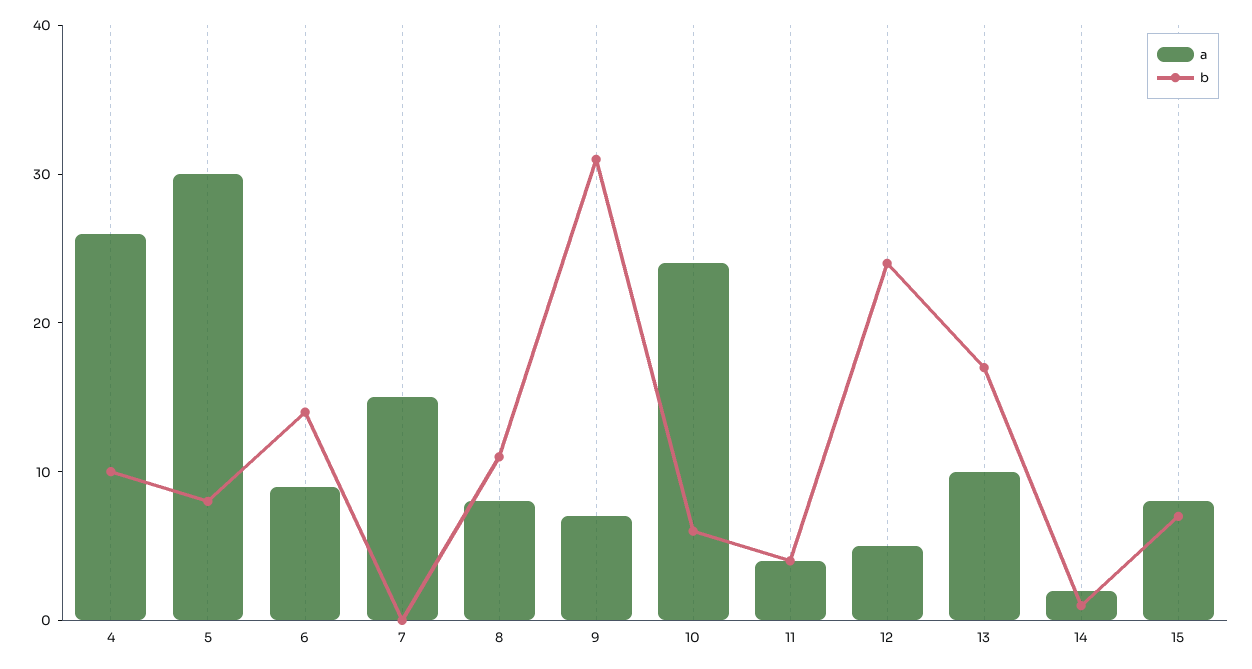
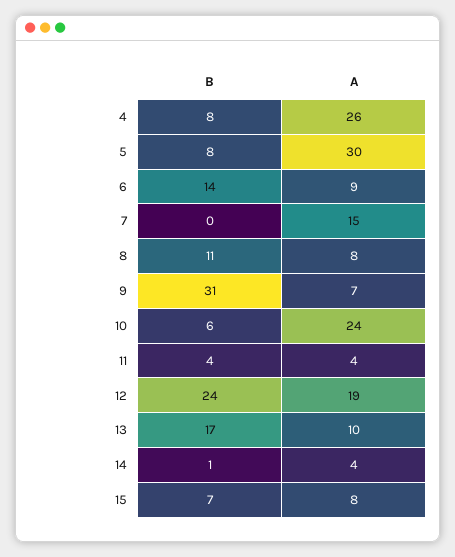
b, 4: 10 -> 8
a, 12: 5 -> 19
a, 14: 2 -> 4

